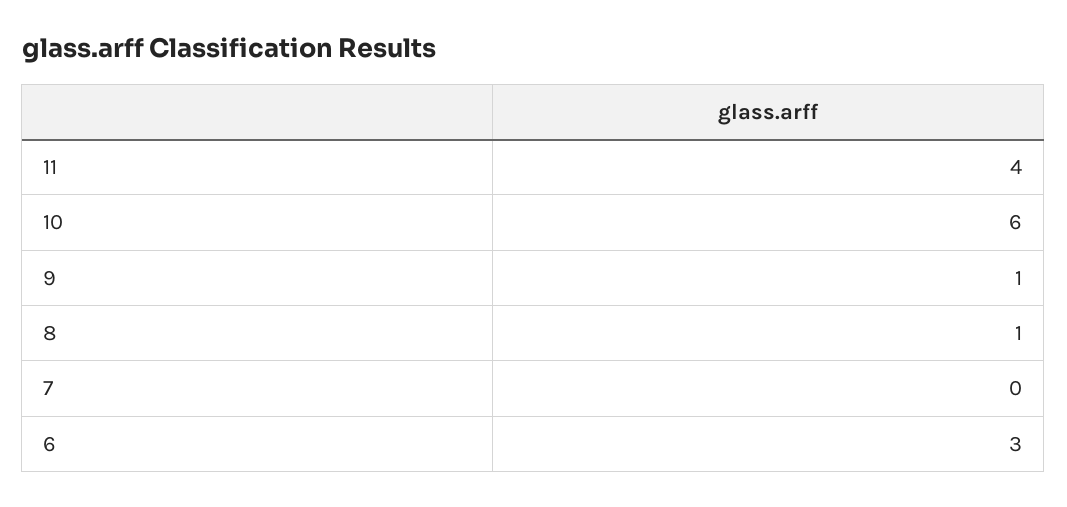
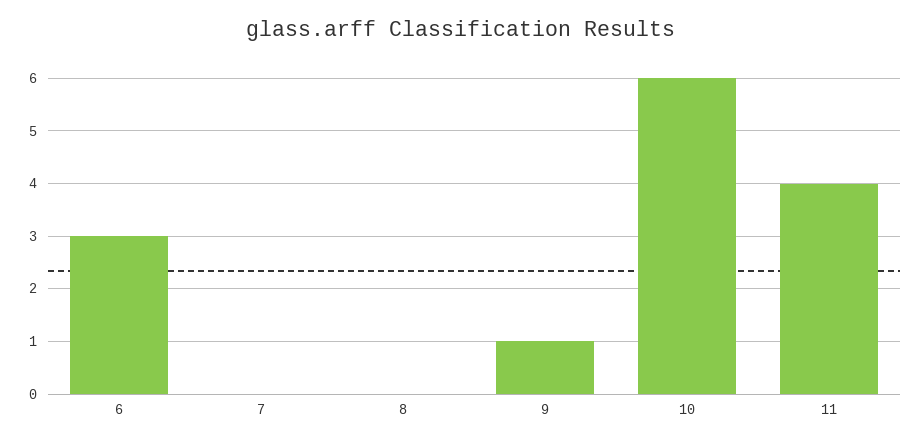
8: 1 -> 0

